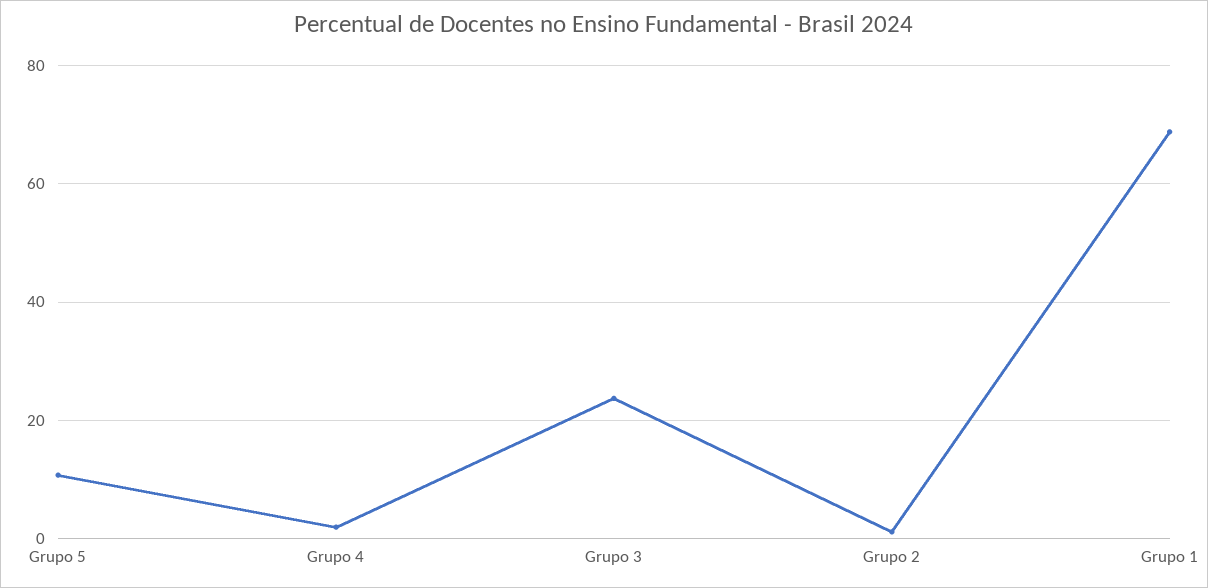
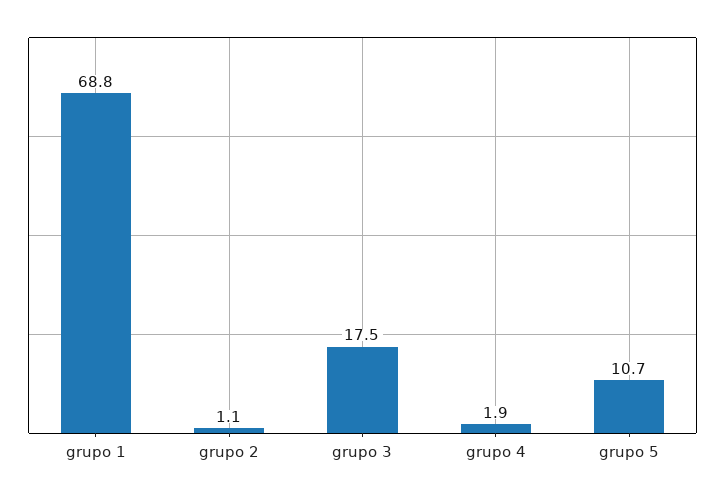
Grupo 3: 24 -> 17.5

